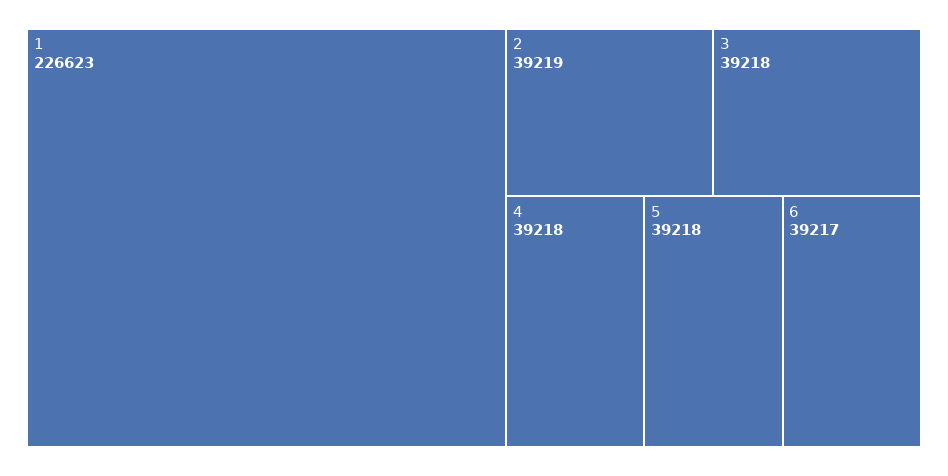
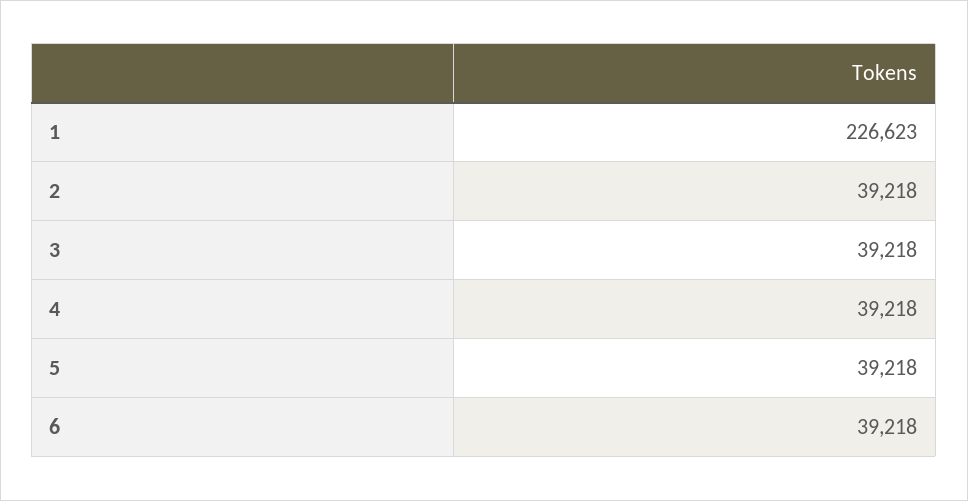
2: 39219 -> 39218
6: 39217 -> 39218

